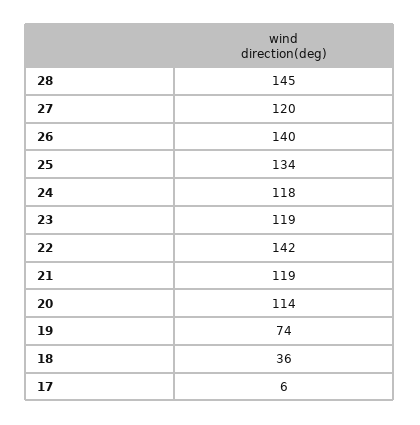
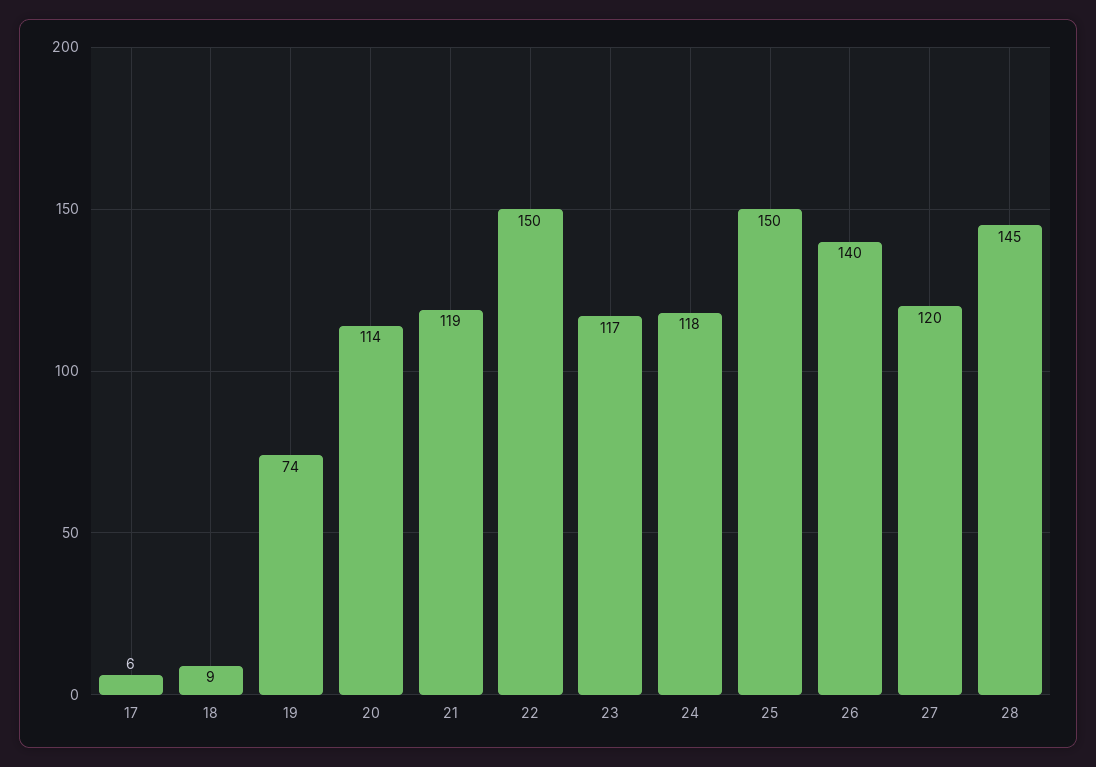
25: 134 -> 150
23: 119 -> 117
22: 142 -> 150
18: 36 -> 9

